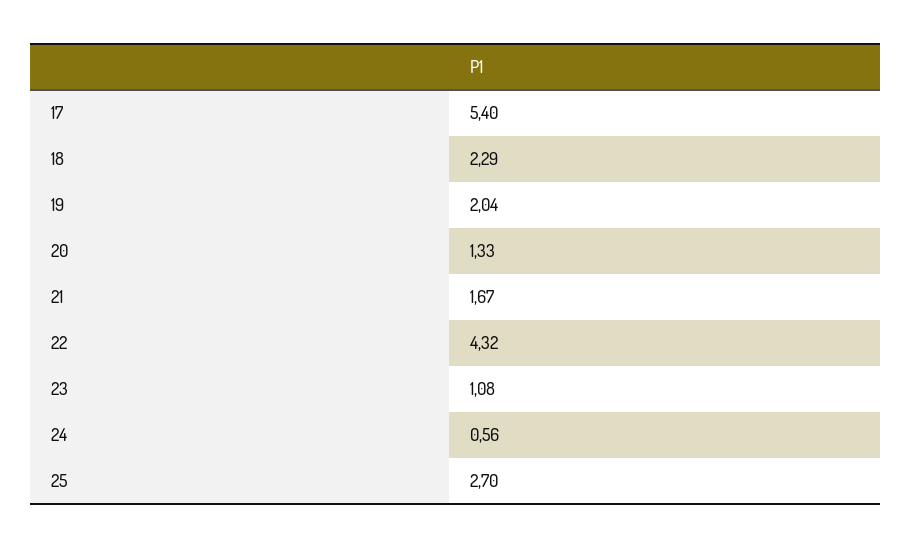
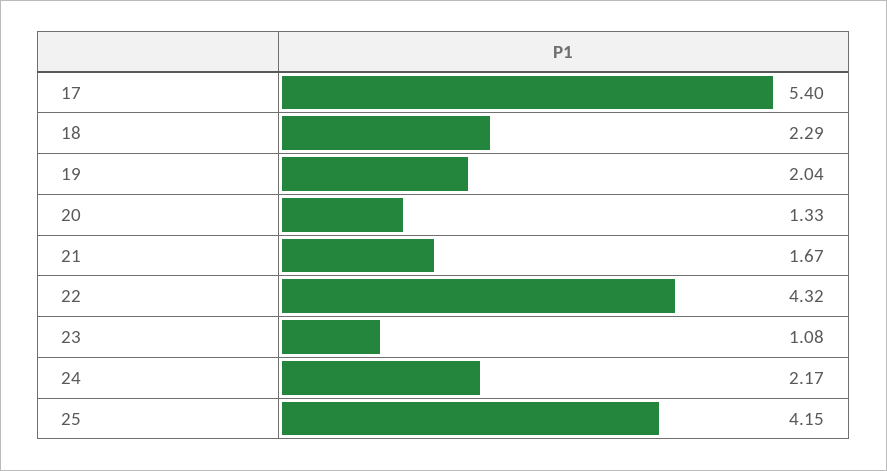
24: 0.56 -> 2.17
25: 2.7 -> 4.15

